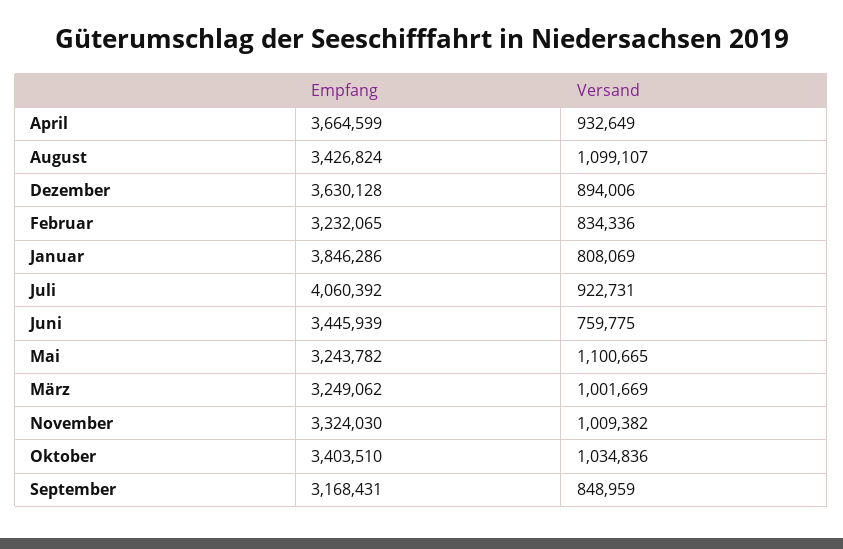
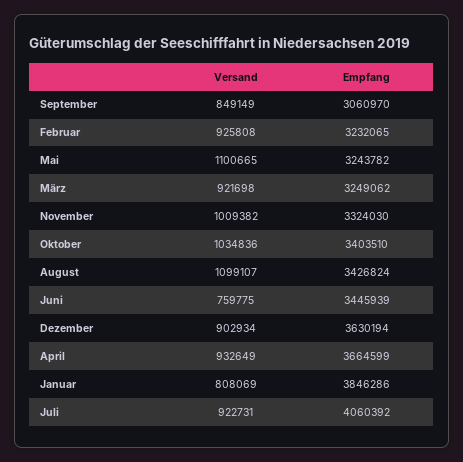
Empfang, Dezember: 3630128 -> 3630194
Versand, Dezember: 894006 -> 902934
Versand, Februar: 834336 -> 925808
Versand, März: 1001669 -> 921698
Empfang, September: 3168431 -> 3060970
Versand, September: 848959 -> 849149

